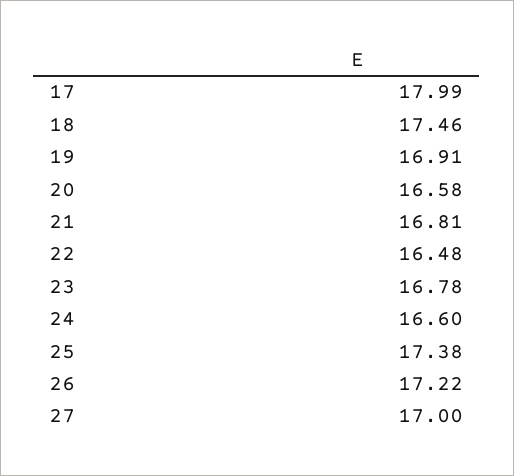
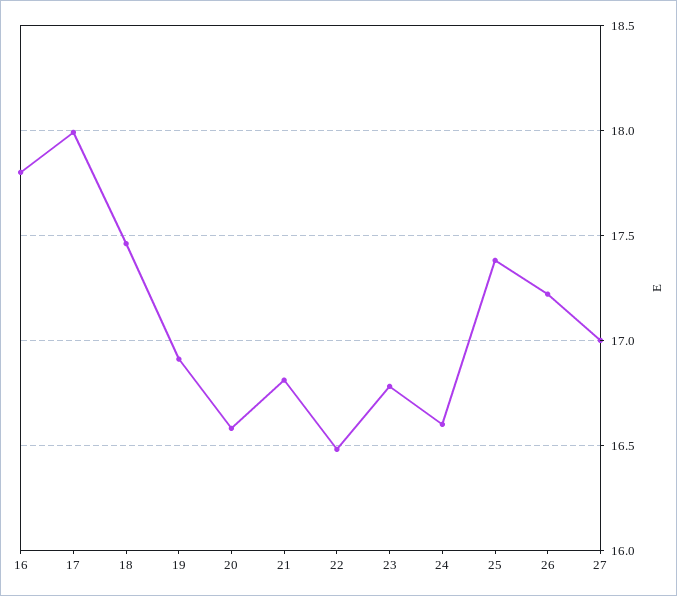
16: none -> 17.8

